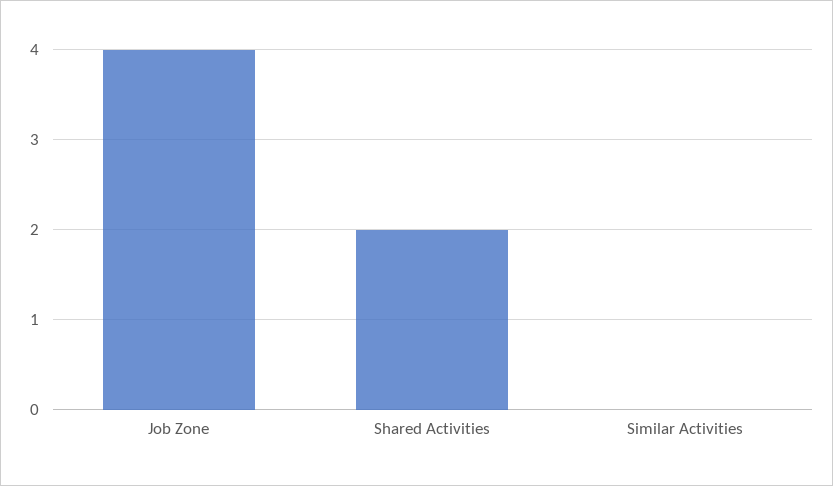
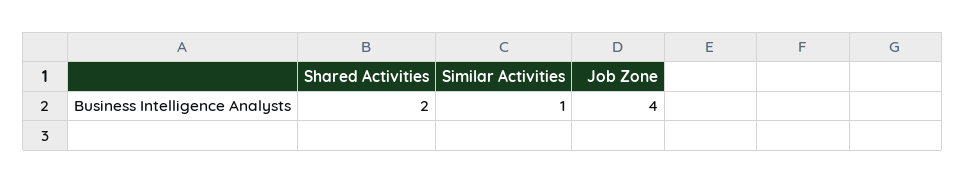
Similar Activities: 0 -> 1

